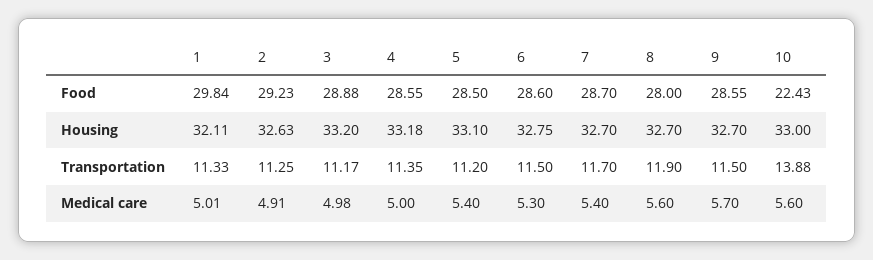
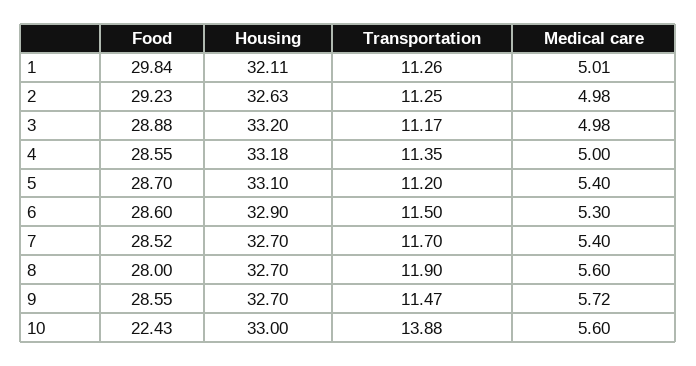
5, Food: 28.5 -> 28.7
7, Food: 28.7 -> 28.52
6, Housing: 32.75 -> 32.9
1, Transportation: 11.33 -> 11.26
9, Transportation: 11.5 -> 11.47
2, Medical care: 4.91 -> 4.98
9, Medical care: 5.7 -> 5.72

